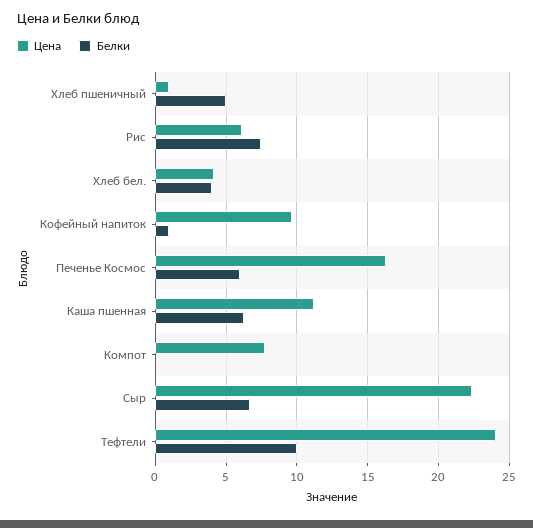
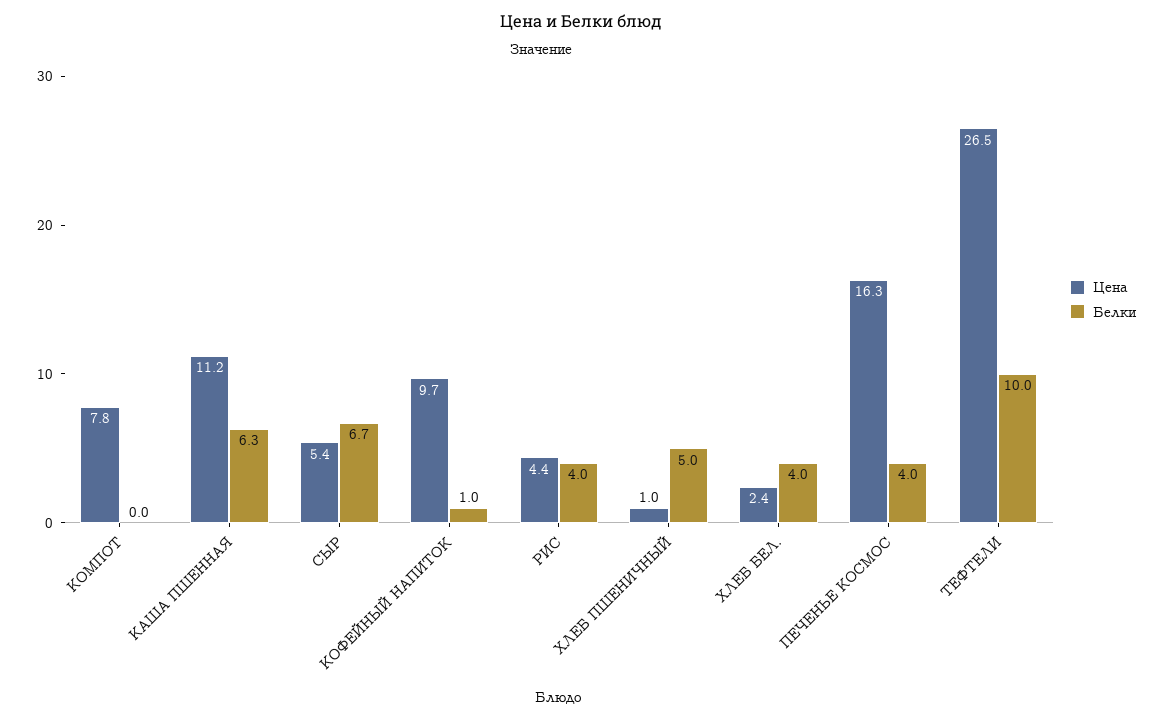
Цена, Рис: 6 -> 4.4
Белки, Рис: 7.5 -> 4
Цена, Хлеб бел.: 4 -> 2.4
Белки, Печенье Космос: 6 -> 4
Цена, Сыр: 22.5 -> 5.4
Цена, Тефтели: 24 -> 26.5

